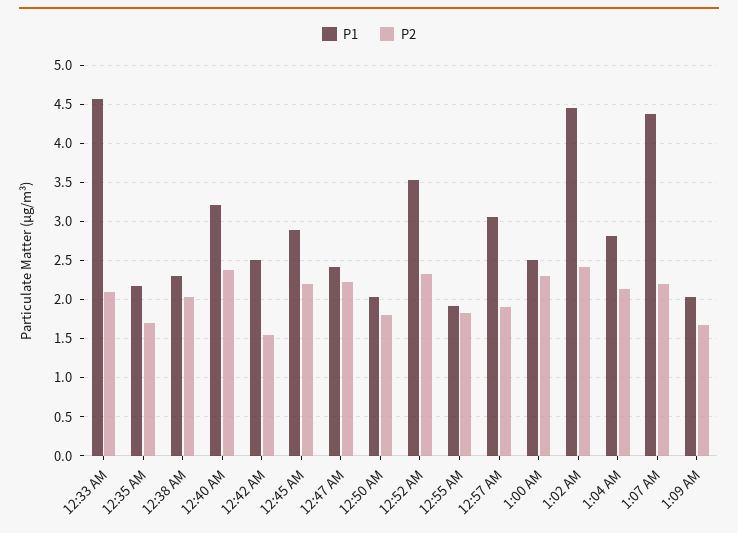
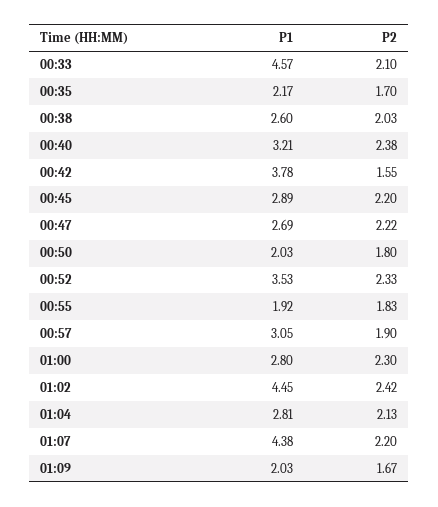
P1, 12:38 AM: 2.3 -> 2.6
P1, 12:42 AM: 2.5 -> 3.78
P1, 12:47 AM: 2.4 -> 2.69
P1, 1:00 AM: 2.5 -> 2.8

